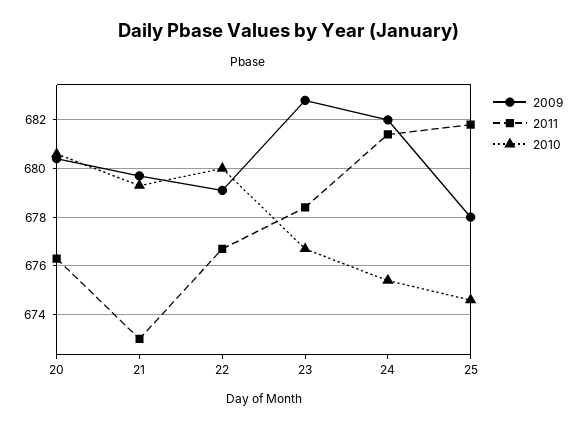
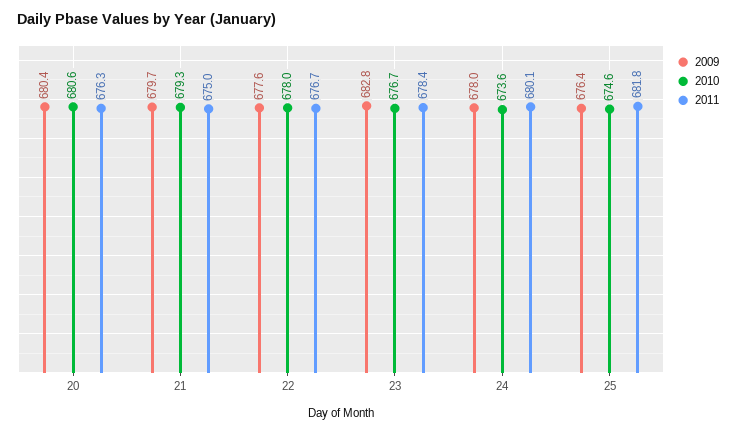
2011, 21: 673 -> 675
2009, 22: 679 -> 677.6
2010, 22: 680 -> 678
2009, 24: 682 -> 678
2011, 24: 681.5 -> 680.1
2010, 24: 675.5 -> 673.6
2009, 25: 678 -> 676.4

